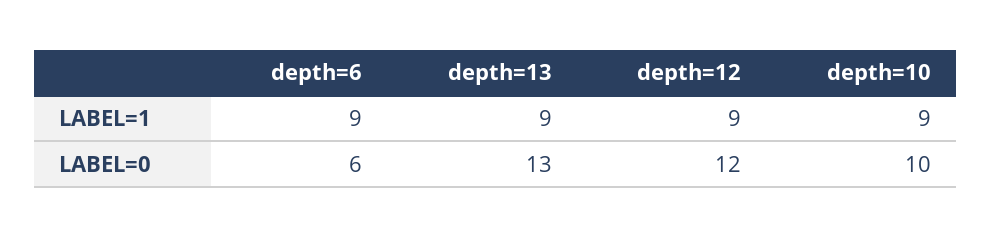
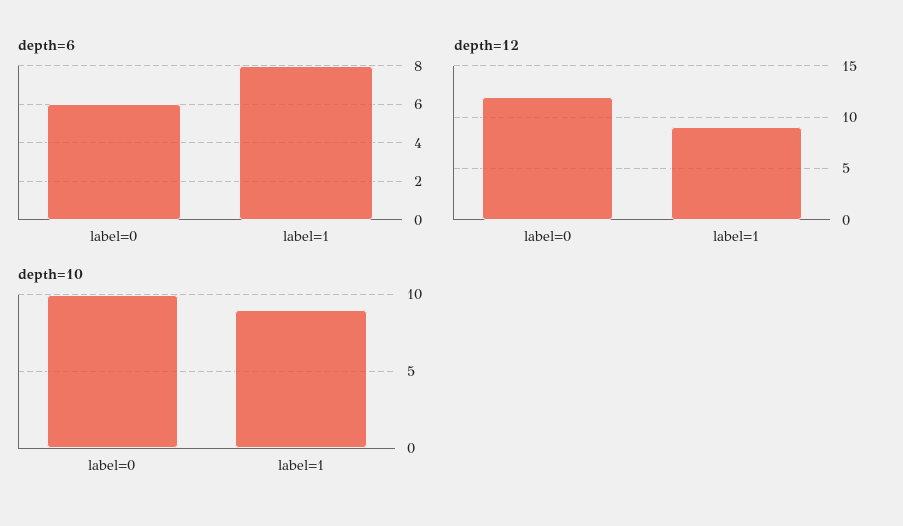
depth=6, LABEL=1: 9 -> 8
depth=13, LABEL=1: 9 -> none
depth=13, LABEL=0: 13 -> none

